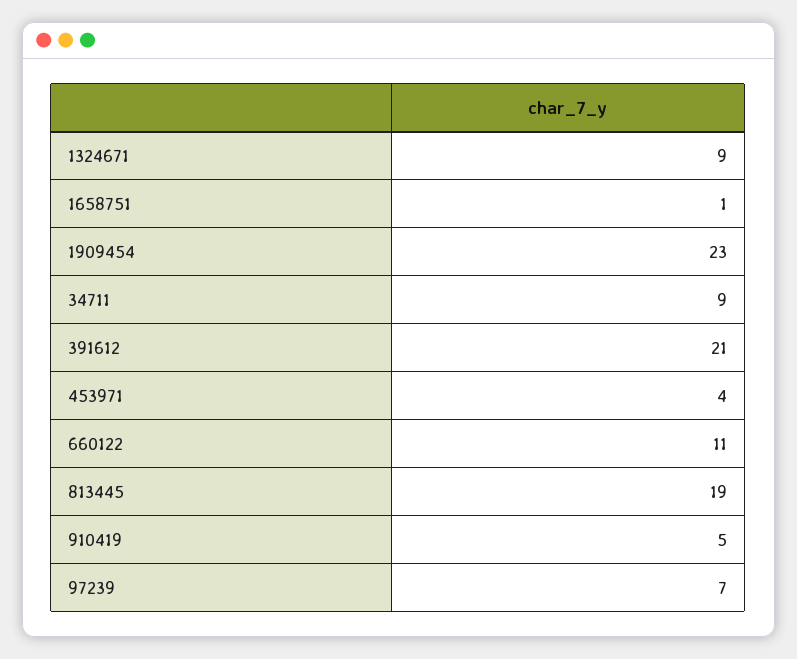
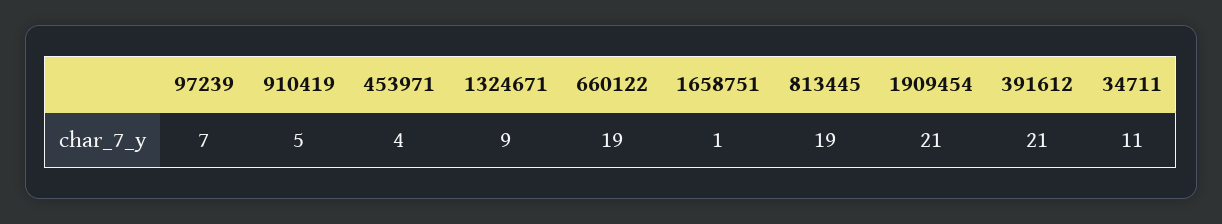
1909454: 23 -> 21
34711: 9 -> 11
660122: 11 -> 19

